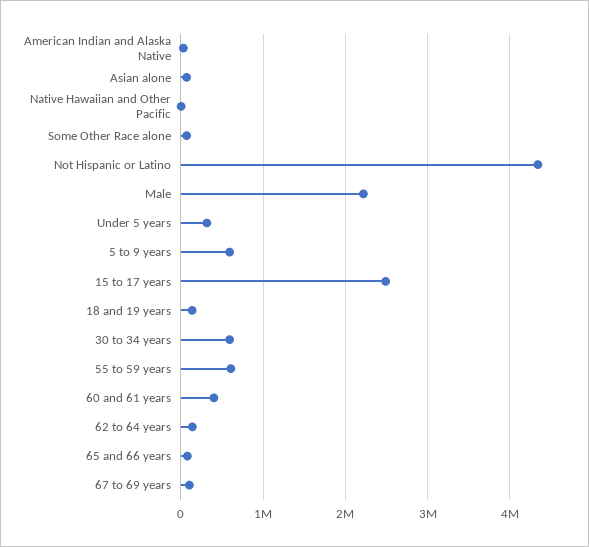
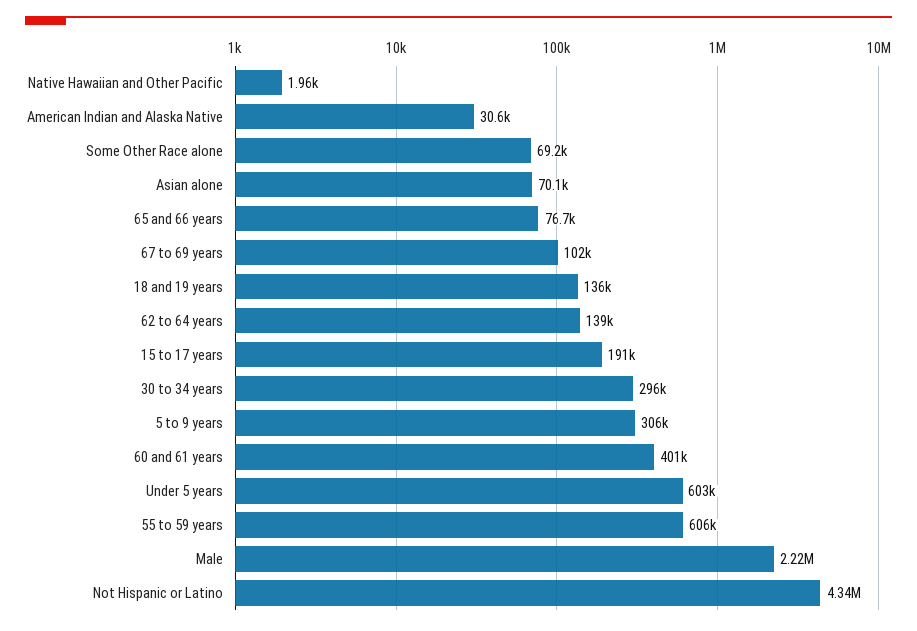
Under 5 years: 300000 -> 603000
5 to 9 years: 600000 -> 306000
15 to 17 years: 2500000 -> 191000
30 to 34 years: 600000 -> 296000

